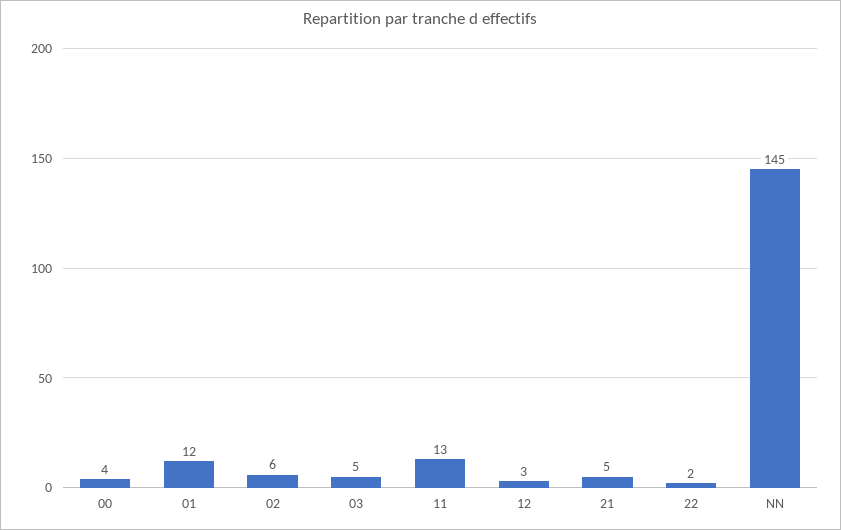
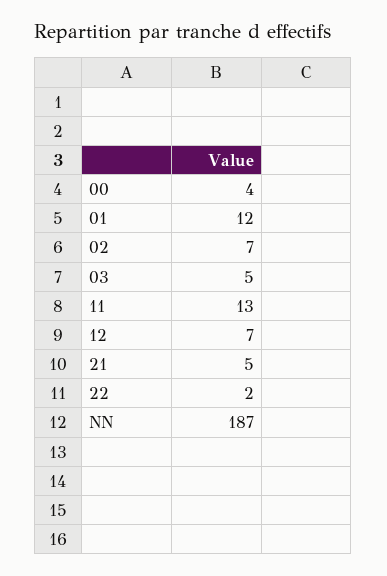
02: 6 -> 7
12: 3 -> 7
NN: 145 -> 187

